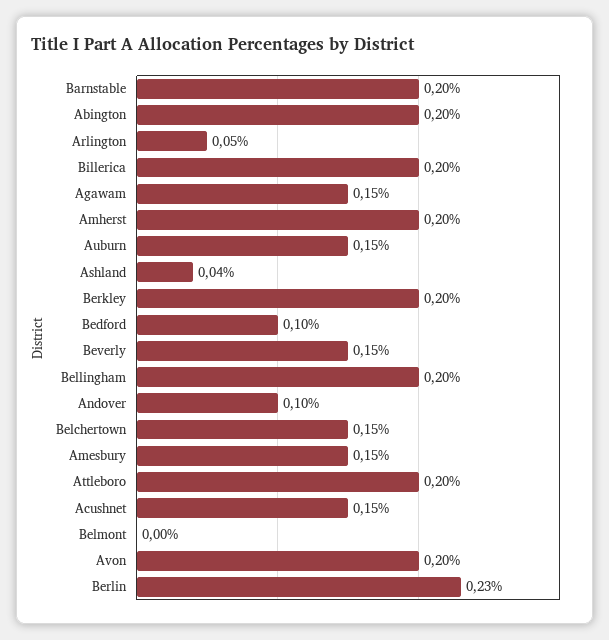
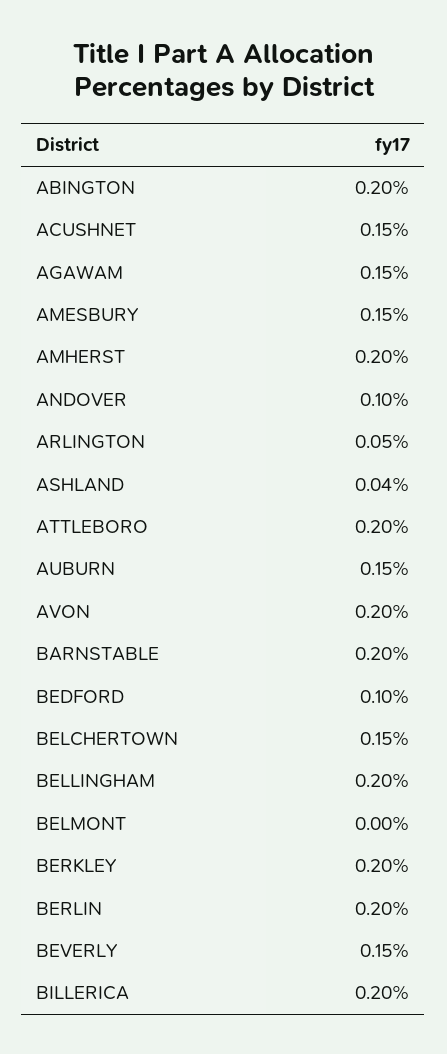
Berlin: 0.23 -> 0.2

